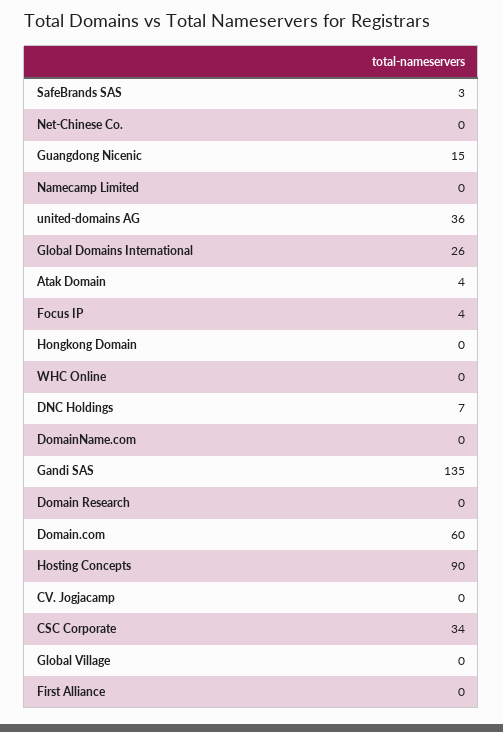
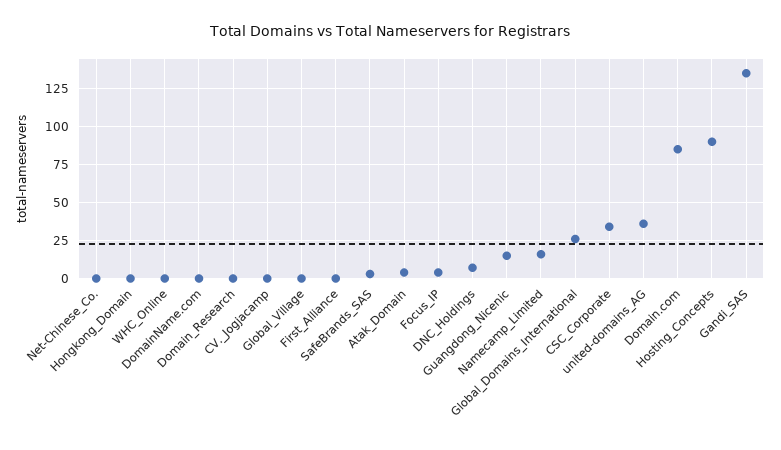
Namecamp Limited: 0 -> 15
Domain.com: 60 -> 85

